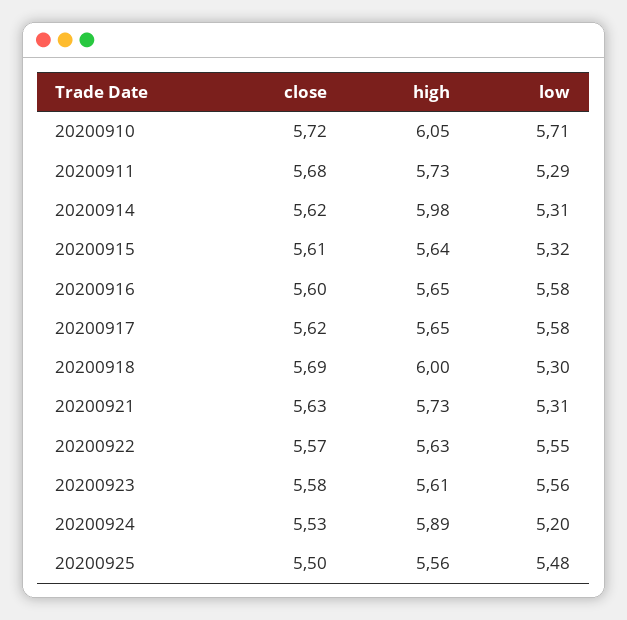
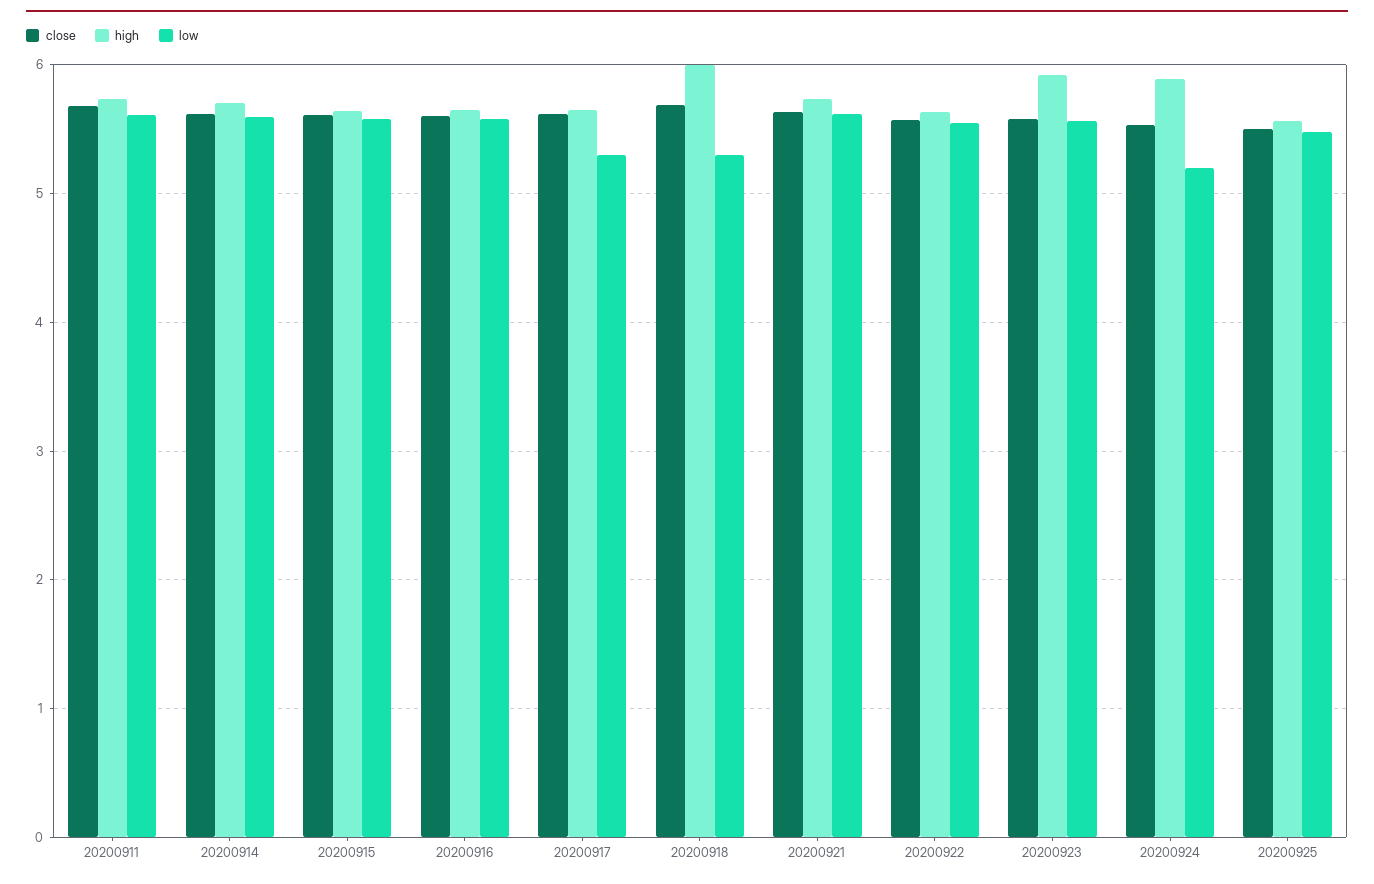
close, 20200910: 5.72 -> none
high, 20200910: 6.05 -> none
low, 20200910: 5.71 -> none
low, 20200911: 5.29 -> 5.6
high, 20200914: 5.98 -> 5.7
low, 20200914: 5.31 -> 5.6
low, 20200915: 5.32 -> 5.6
low, 20200917: 5.58 -> 5.3
low, 20200921: 5.31 -> 5.6
high, 20200923: 5.61 -> 5.9

